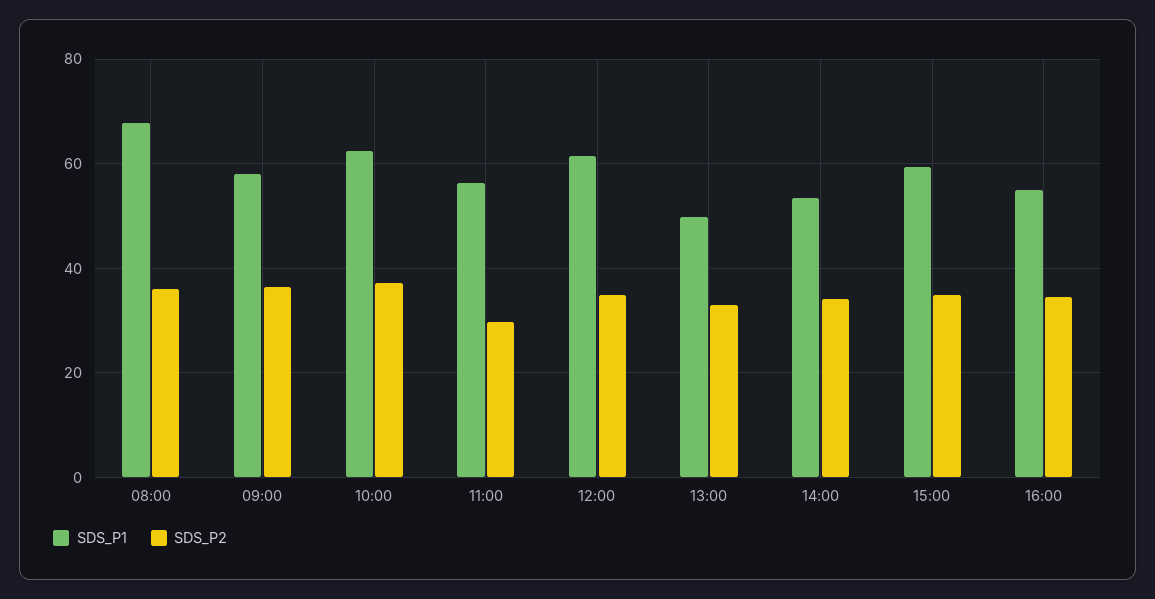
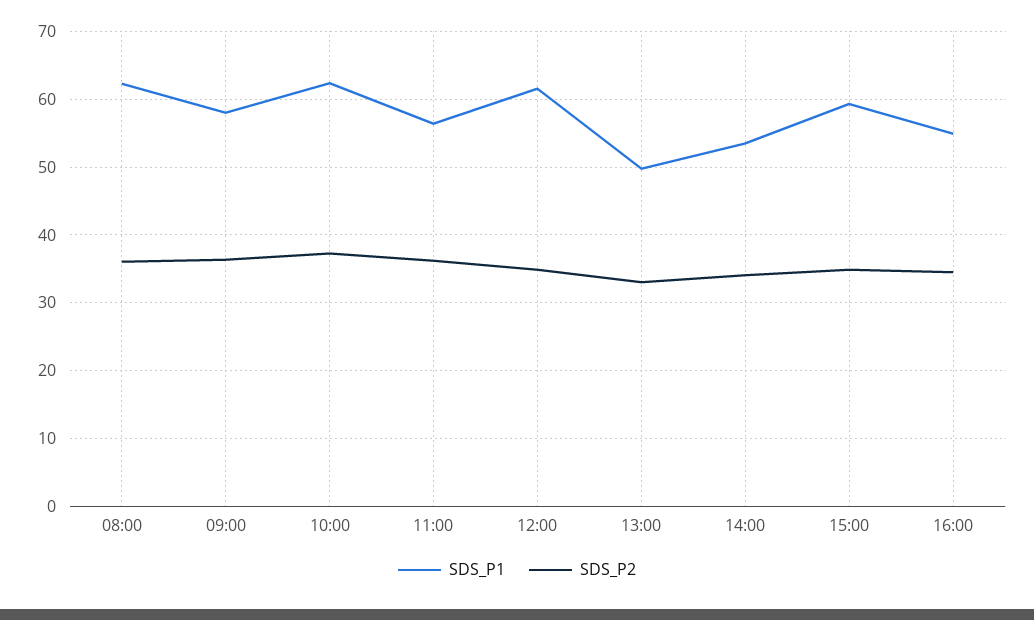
SDS_P1, 08:00: 68 -> 62
SDS_P2, 11:00: 30 -> 36

